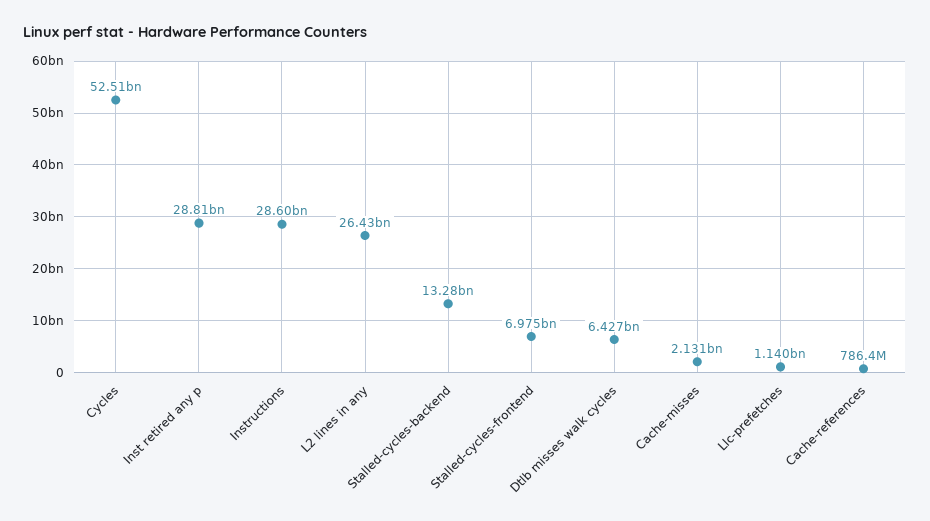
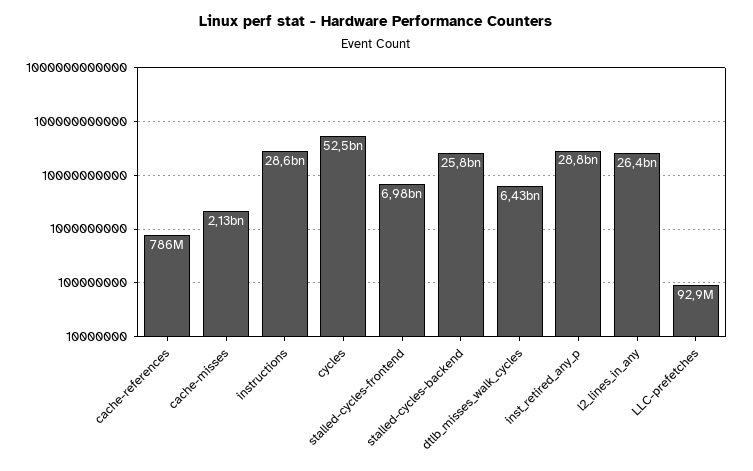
Stalled-cycles-backend: 13280000000 -> 25800000000
Llc-prefetches: 1140000000 -> 92900000

